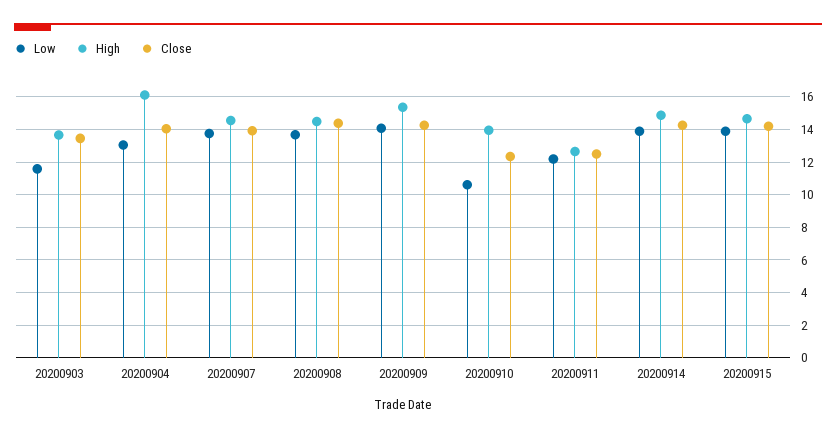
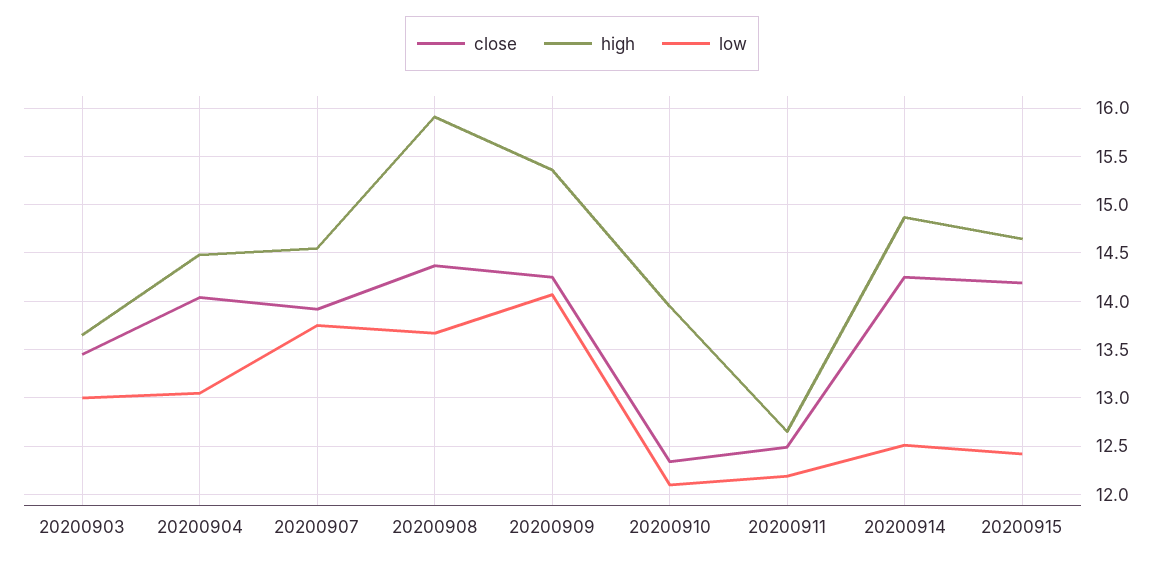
Low, 20200903: 11.5 -> 13
High, 20200904: 16 -> 14.5
High, 20200908: 14.5 -> 15.9
Low, 20200910: 10.5 -> 12.1
Low, 20200914: 14 -> 12.5
Low, 20200915: 14 -> 12.4

